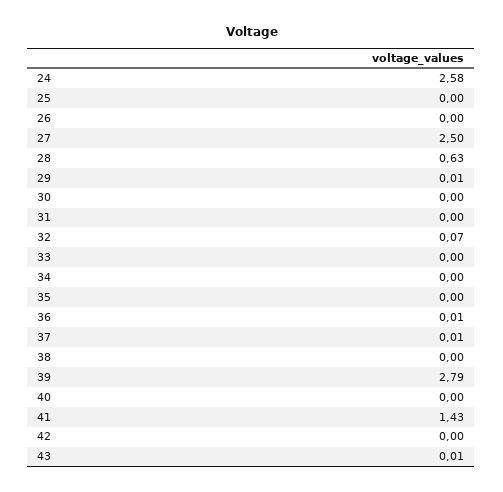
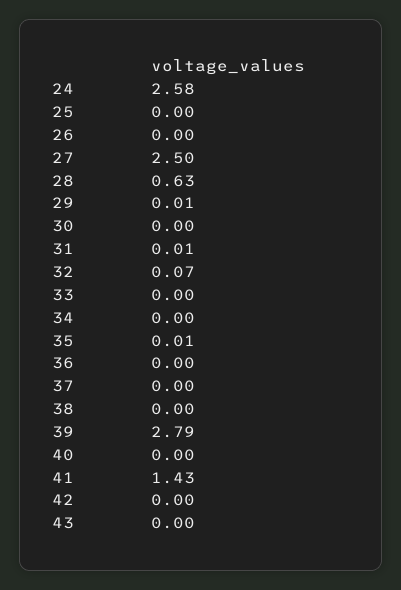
31: 0 -> 0.01
35: 0 -> 0.01
36: 0.01 -> 0
37: 0.01 -> 0
43: 0.01 -> 0

